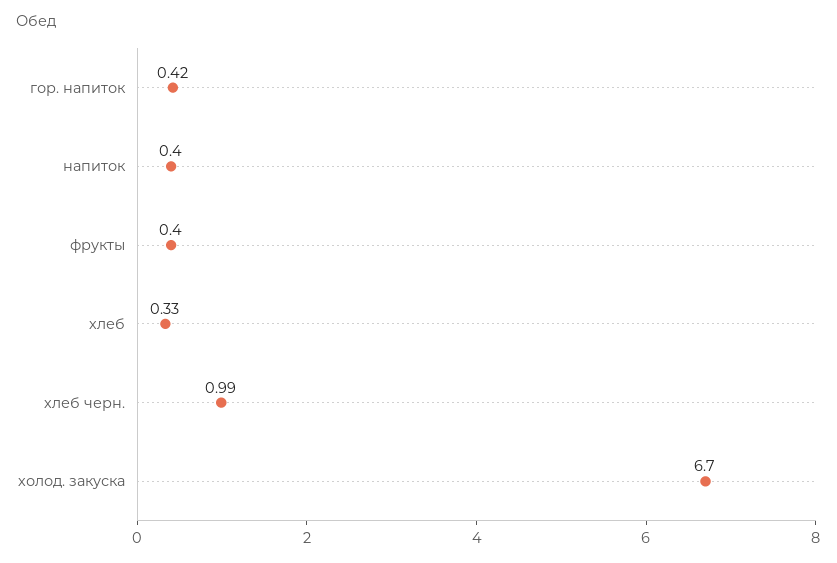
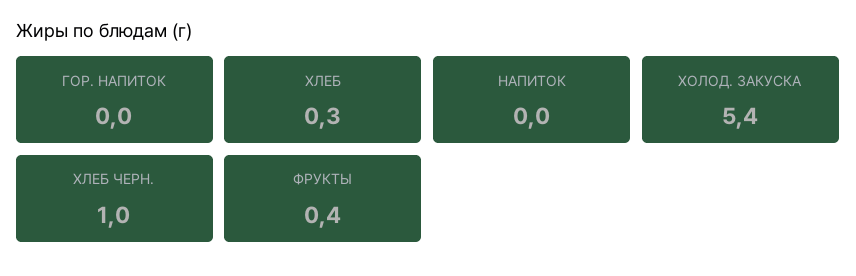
гор. напиток: 0.42 -> 0
напиток: 0.4 -> 0
холод. закуска: 6.7 -> 5.4

